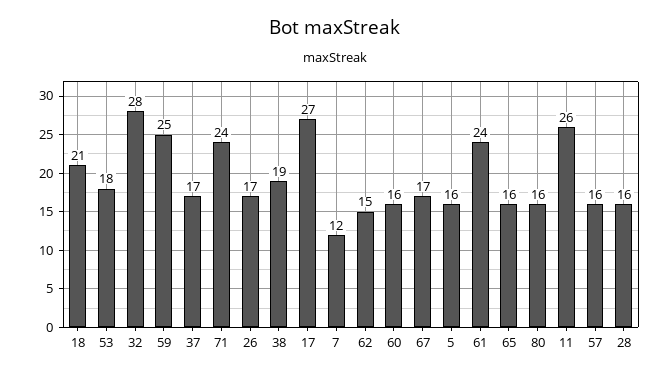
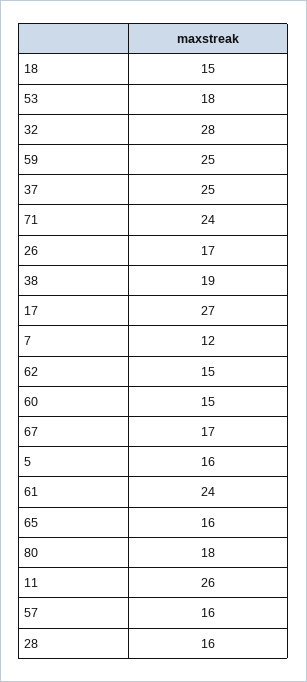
18: 21 -> 15
37: 17 -> 25
60: 16 -> 15
80: 16 -> 18

